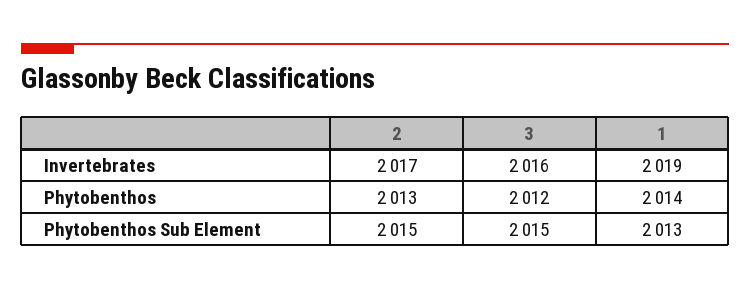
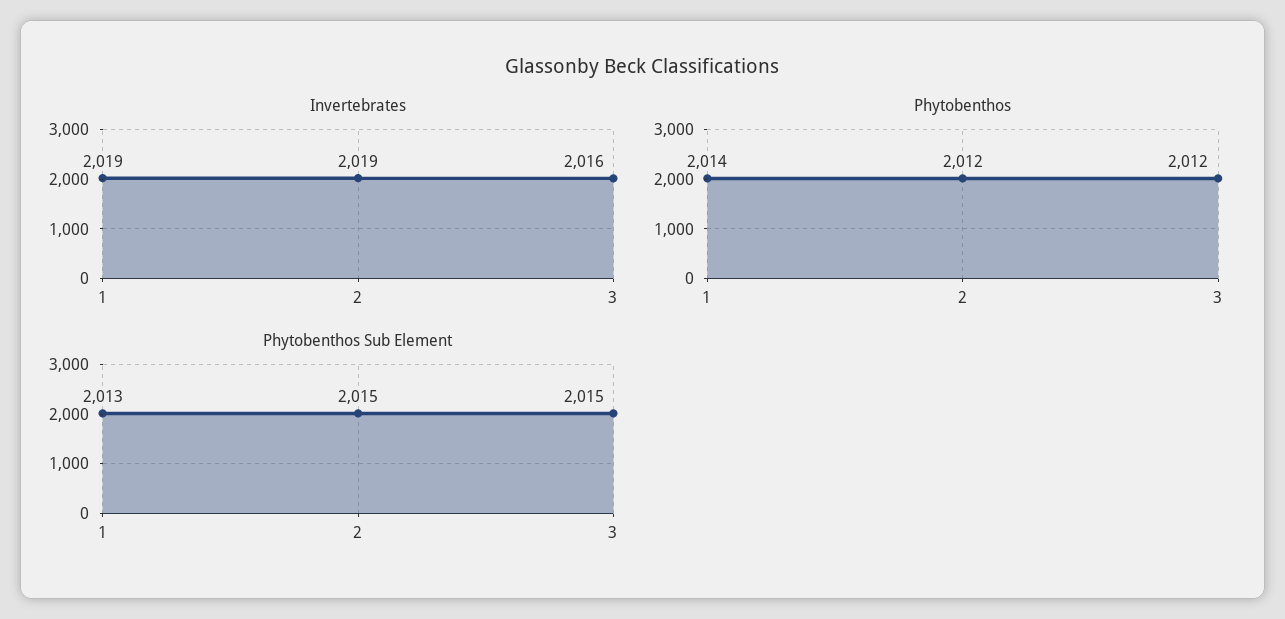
Invertebrates, 2: 2017 -> 2019
Phytobenthos, 2: 2013 -> 2012

